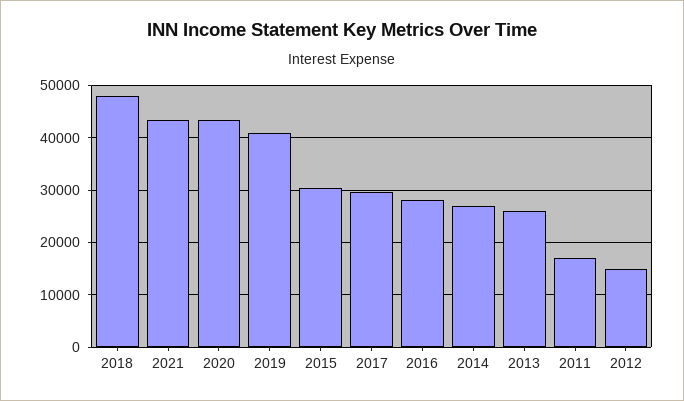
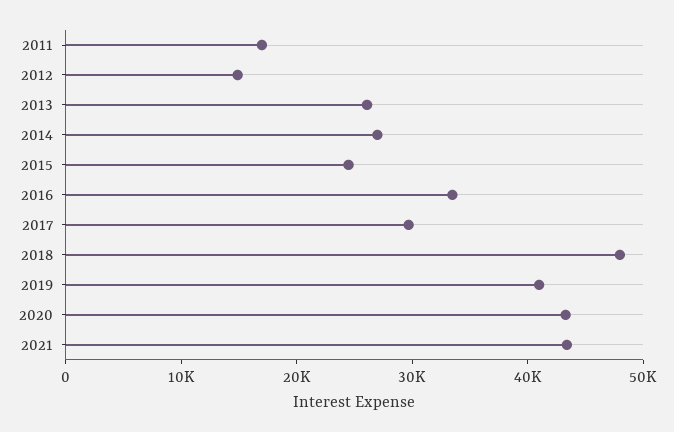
2015: 30000 -> 24000
2016: 28000 -> 34000

